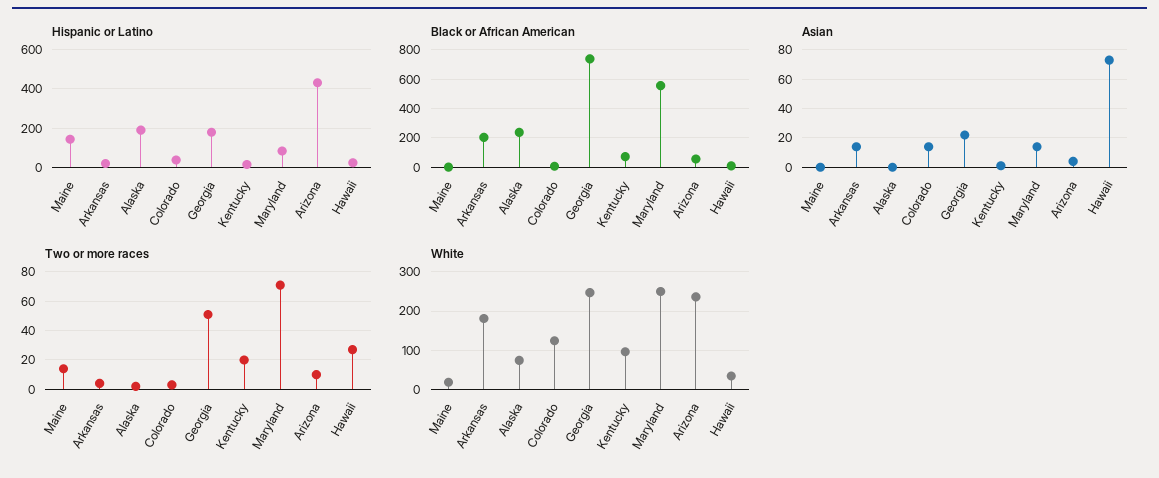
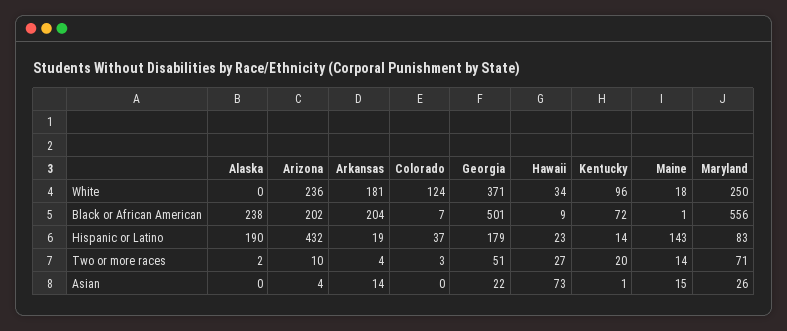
Black or African American, Georgia: 750 -> 501
Black or African American, Arizona: 50 -> 202
Asian, Maine: 0 -> 15
Asian, Colorado: 15 -> 0
Asian, Maryland: 15 -> 26
White, Alaska: 80 -> 0
White, Georgia: 240 -> 371

